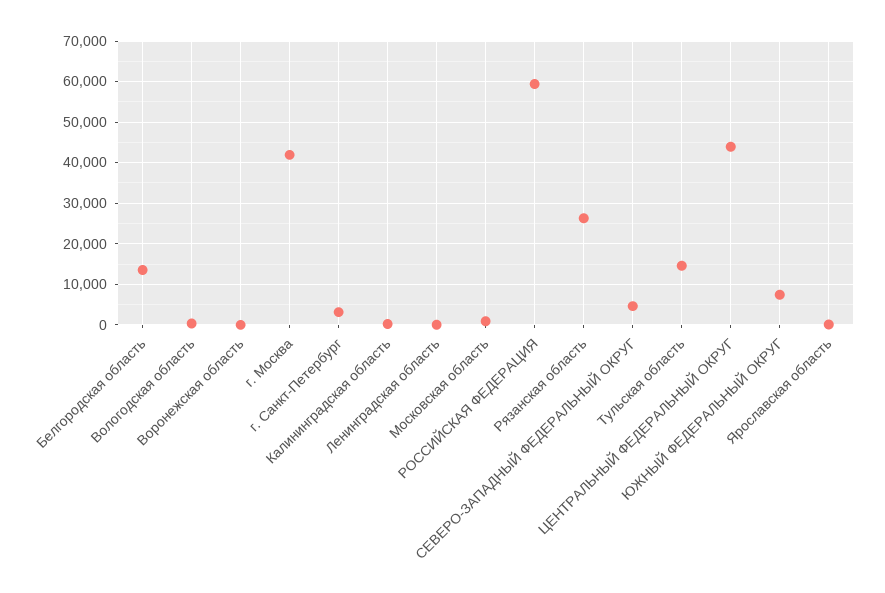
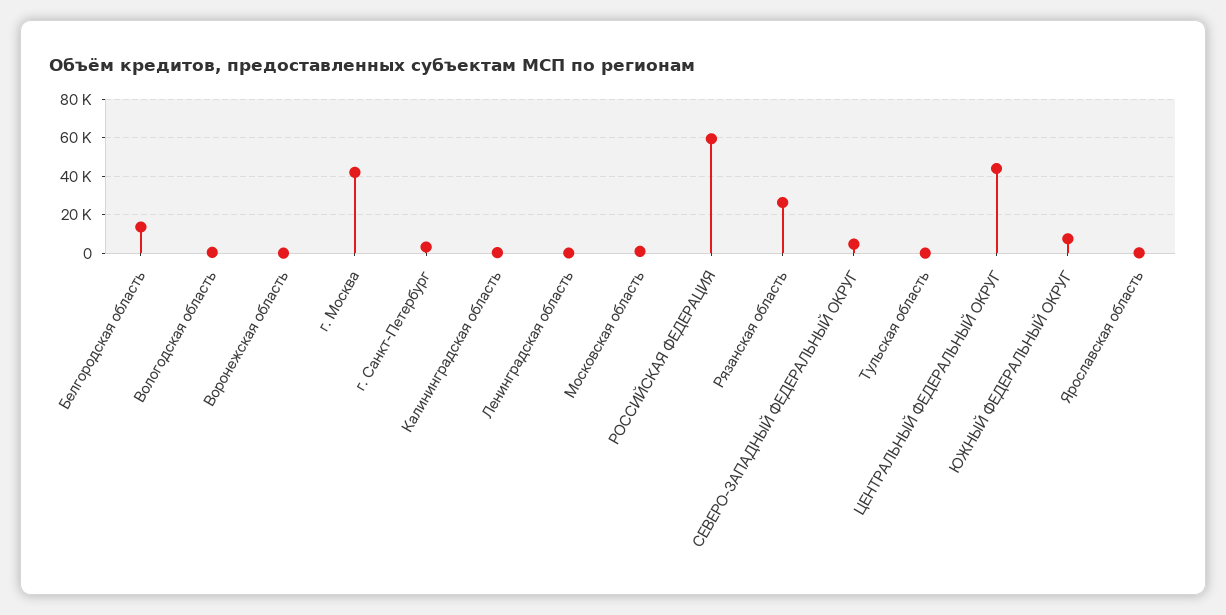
Тульская область: 14000 -> 0

